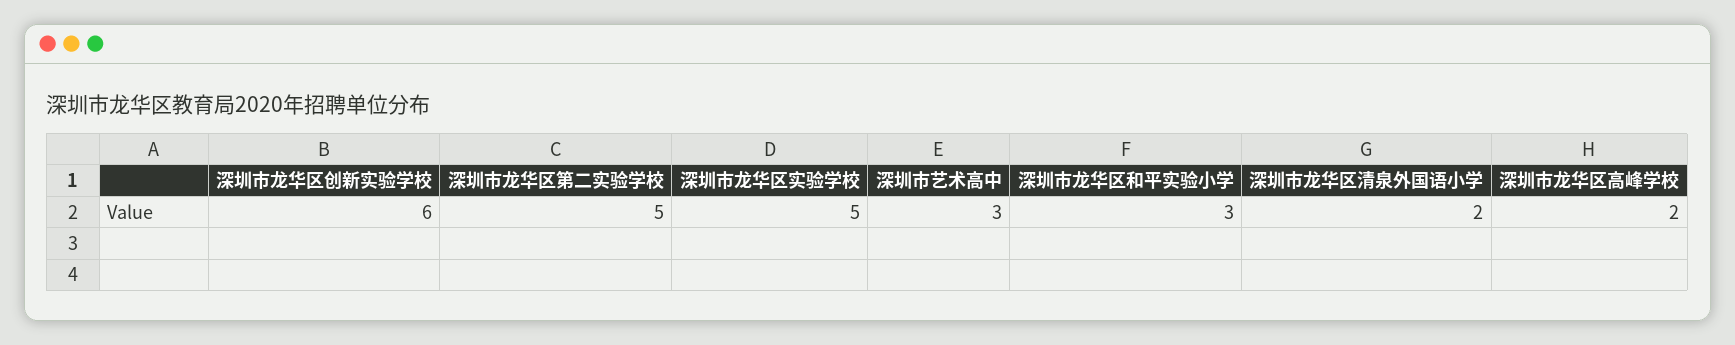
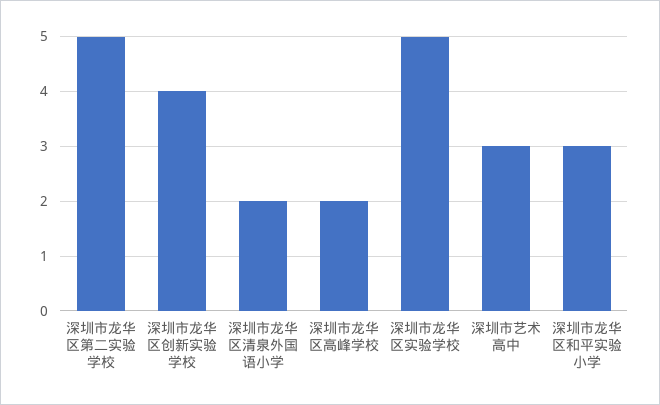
深圳市龙华区创新实验学校: 6 -> 4

